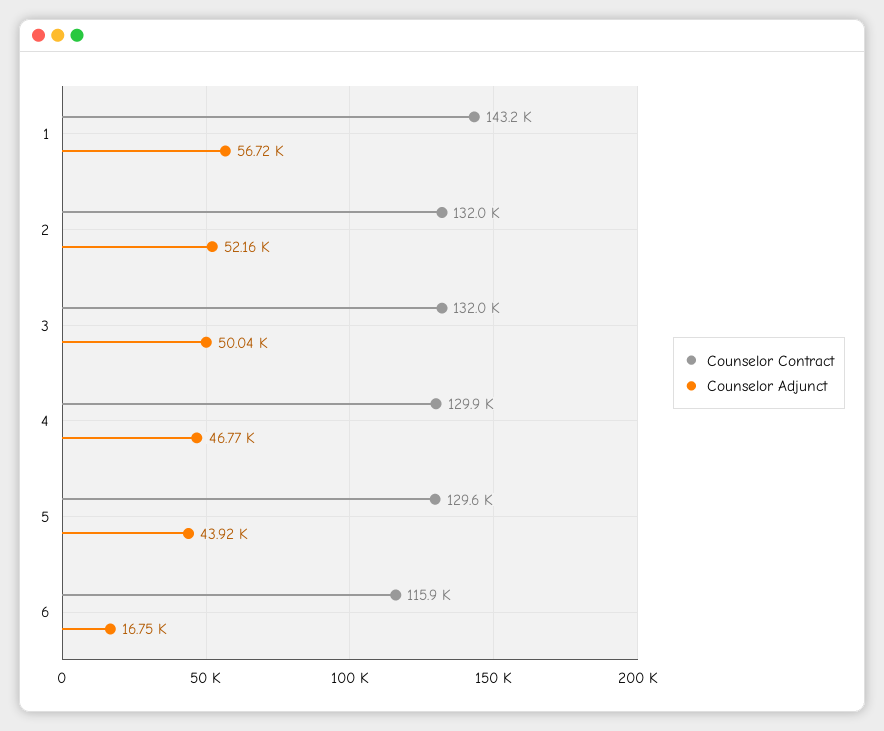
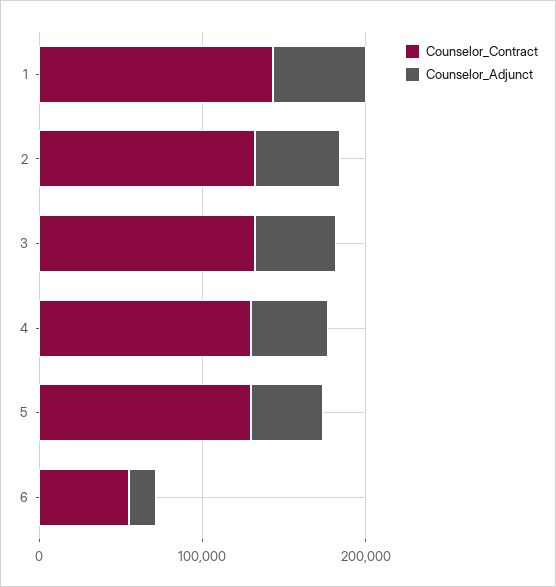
Counselor Contract, 6: 115900 -> 60000

